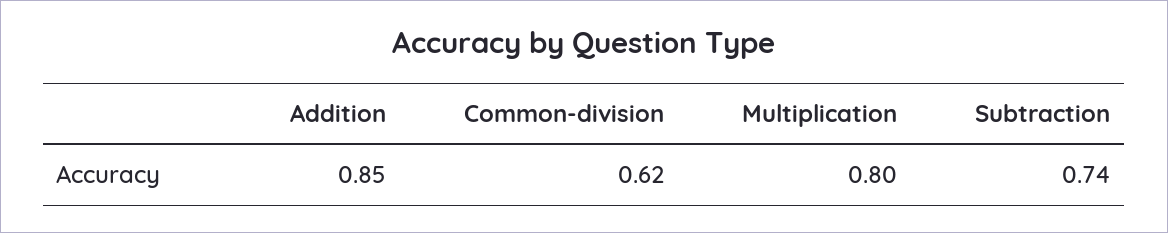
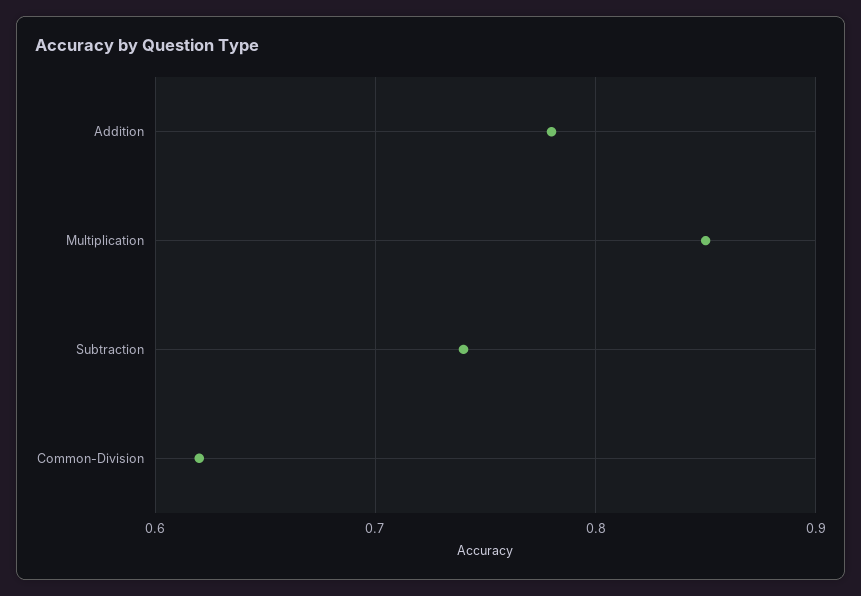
Addition: 0.85 -> 0.78
Multiplication: 0.8 -> 0.85

